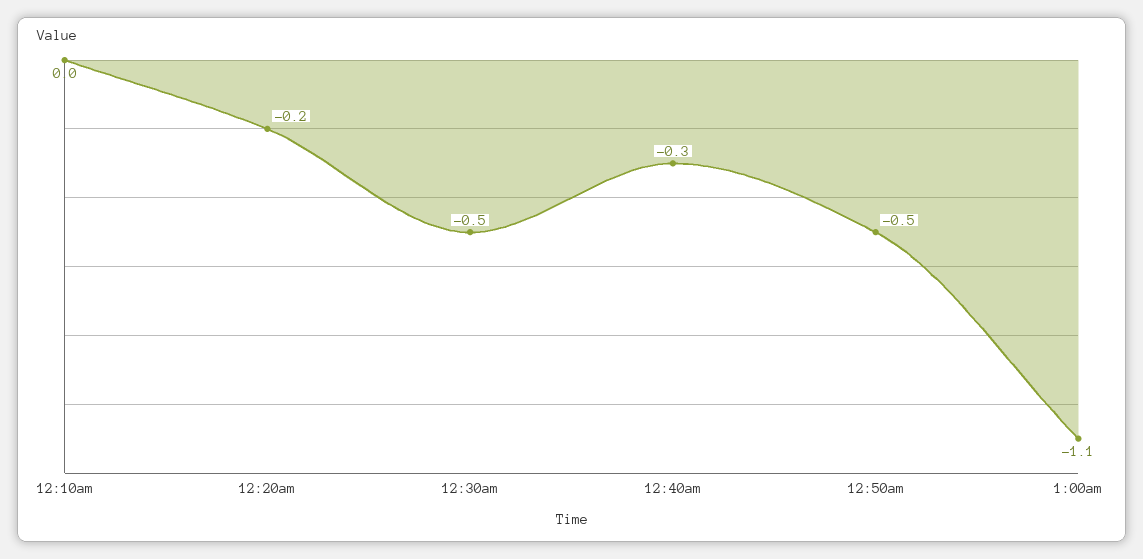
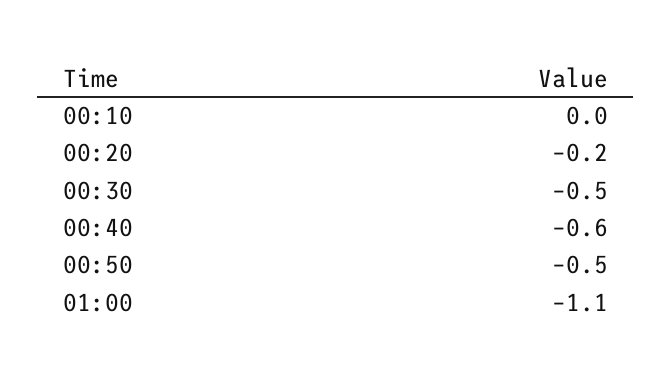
12:40am: -0.3 -> -0.6

